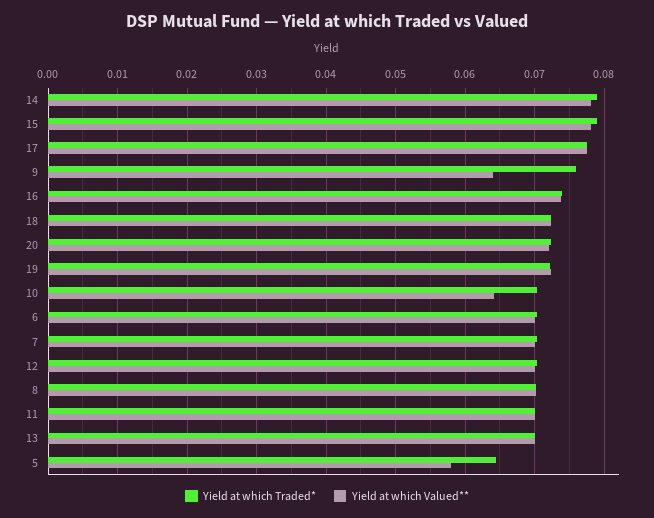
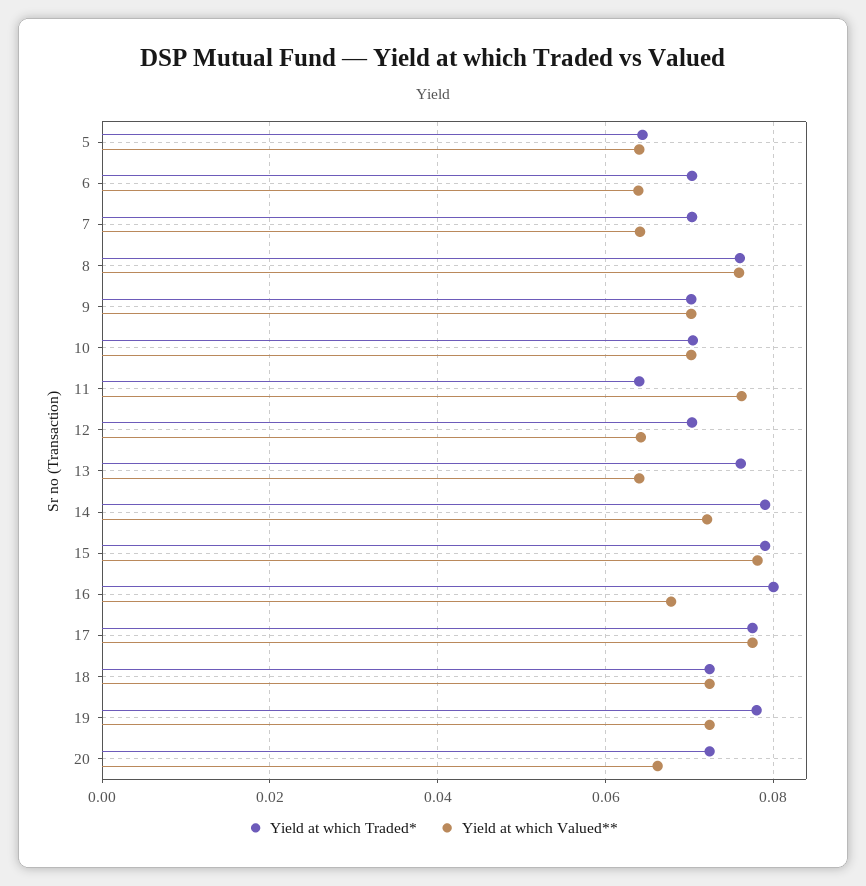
Yield at which Valued**, 14: 0.078 -> 0.072
Yield at which Traded*, 9: 0.076 -> 0.07
Yield at which Valued**, 9: 0.064 -> 0.07
Yield at which Traded*, 16: 0.074 -> 0.08
Yield at which Valued**, 16: 0.074 -> 0.068
Yield at which Valued**, 20: 0.072 -> 0.066
Yield at which Traded*, 19: 0.072 -> 0.078
Yield at which Valued**, 10: 0.064 -> 0.07
Yield at which Valued**, 6: 0.07 -> 0.064
Yield at which Valued**, 7: 0.07 -> 0.064
Yield at which Valued**, 12: 0.07 -> 0.064
Yield at which Traded*, 8: 0.07 -> 0.076
Yield at which Valued**, 8: 0.07 -> 0.076
Yield at which Traded*, 11: 0.07 -> 0.064
Yield at which Valued**, 11: 0.07 -> 0.076
Yield at which Traded*, 13: 0.07 -> 0.076
Yield at which Valued**, 13: 0.07 -> 0.064
Yield at which Valued**, 5: 0.058 -> 0.064

